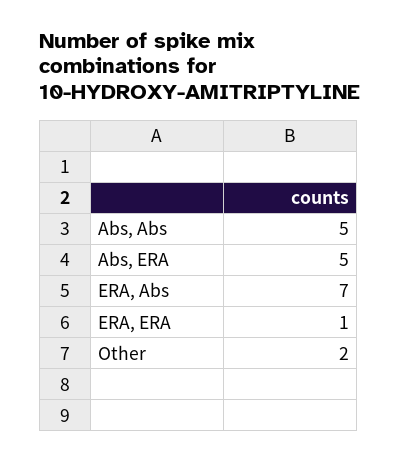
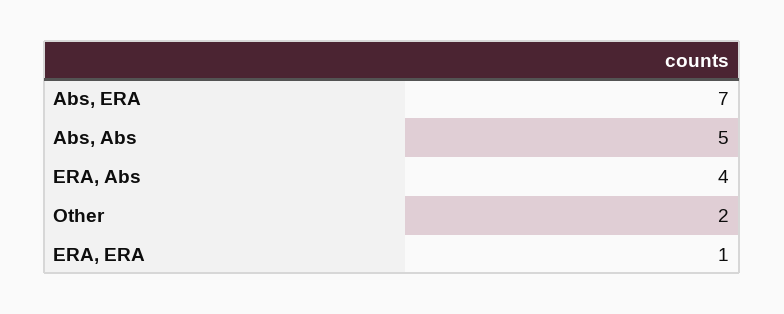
Abs, ERA: 5 -> 7
ERA, Abs: 7 -> 4

